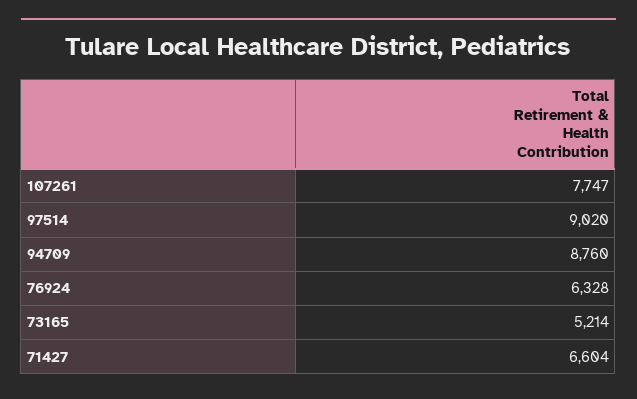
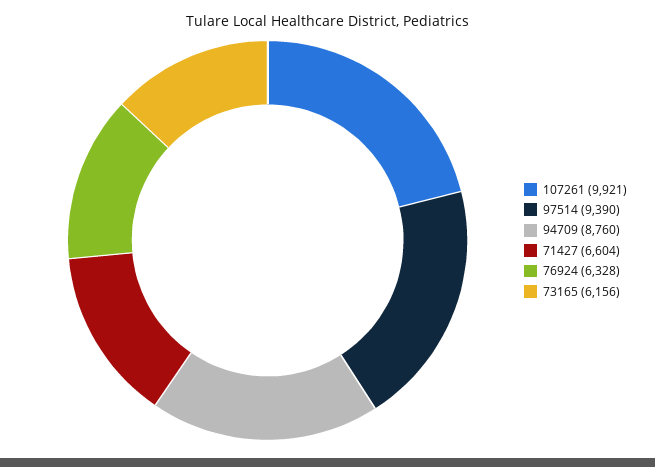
107261: 7747 -> 9921
97514: 9020 -> 9390
73165: 5214 -> 6156

